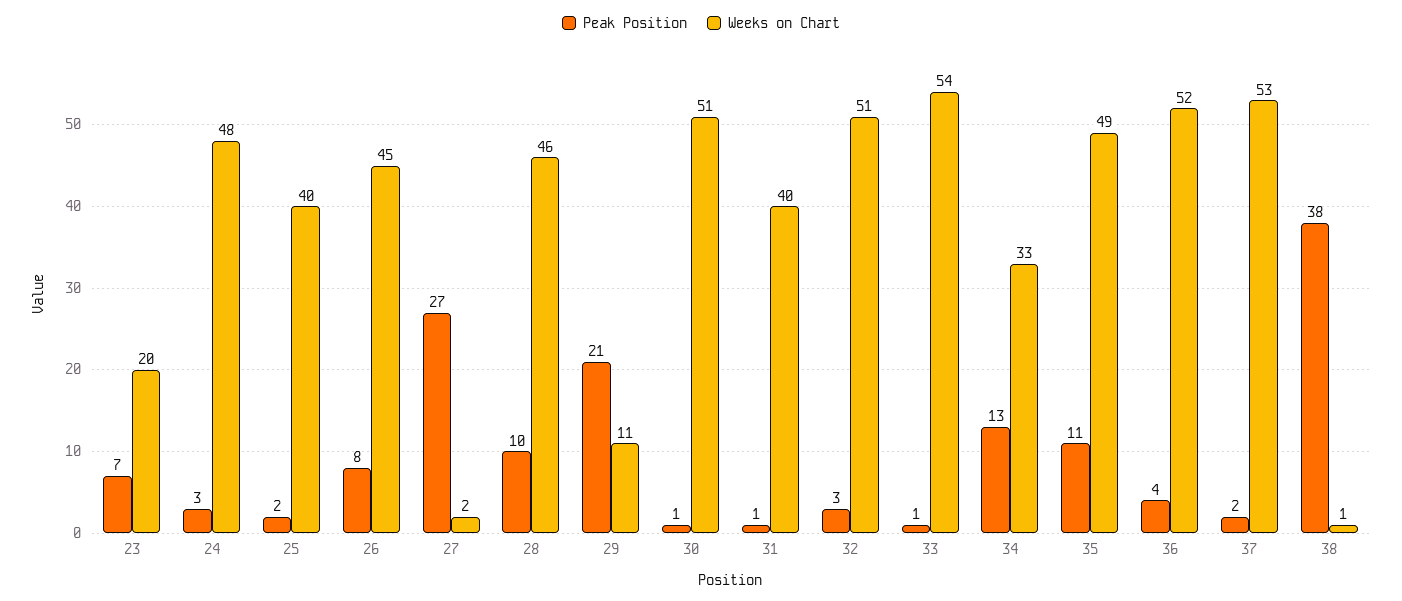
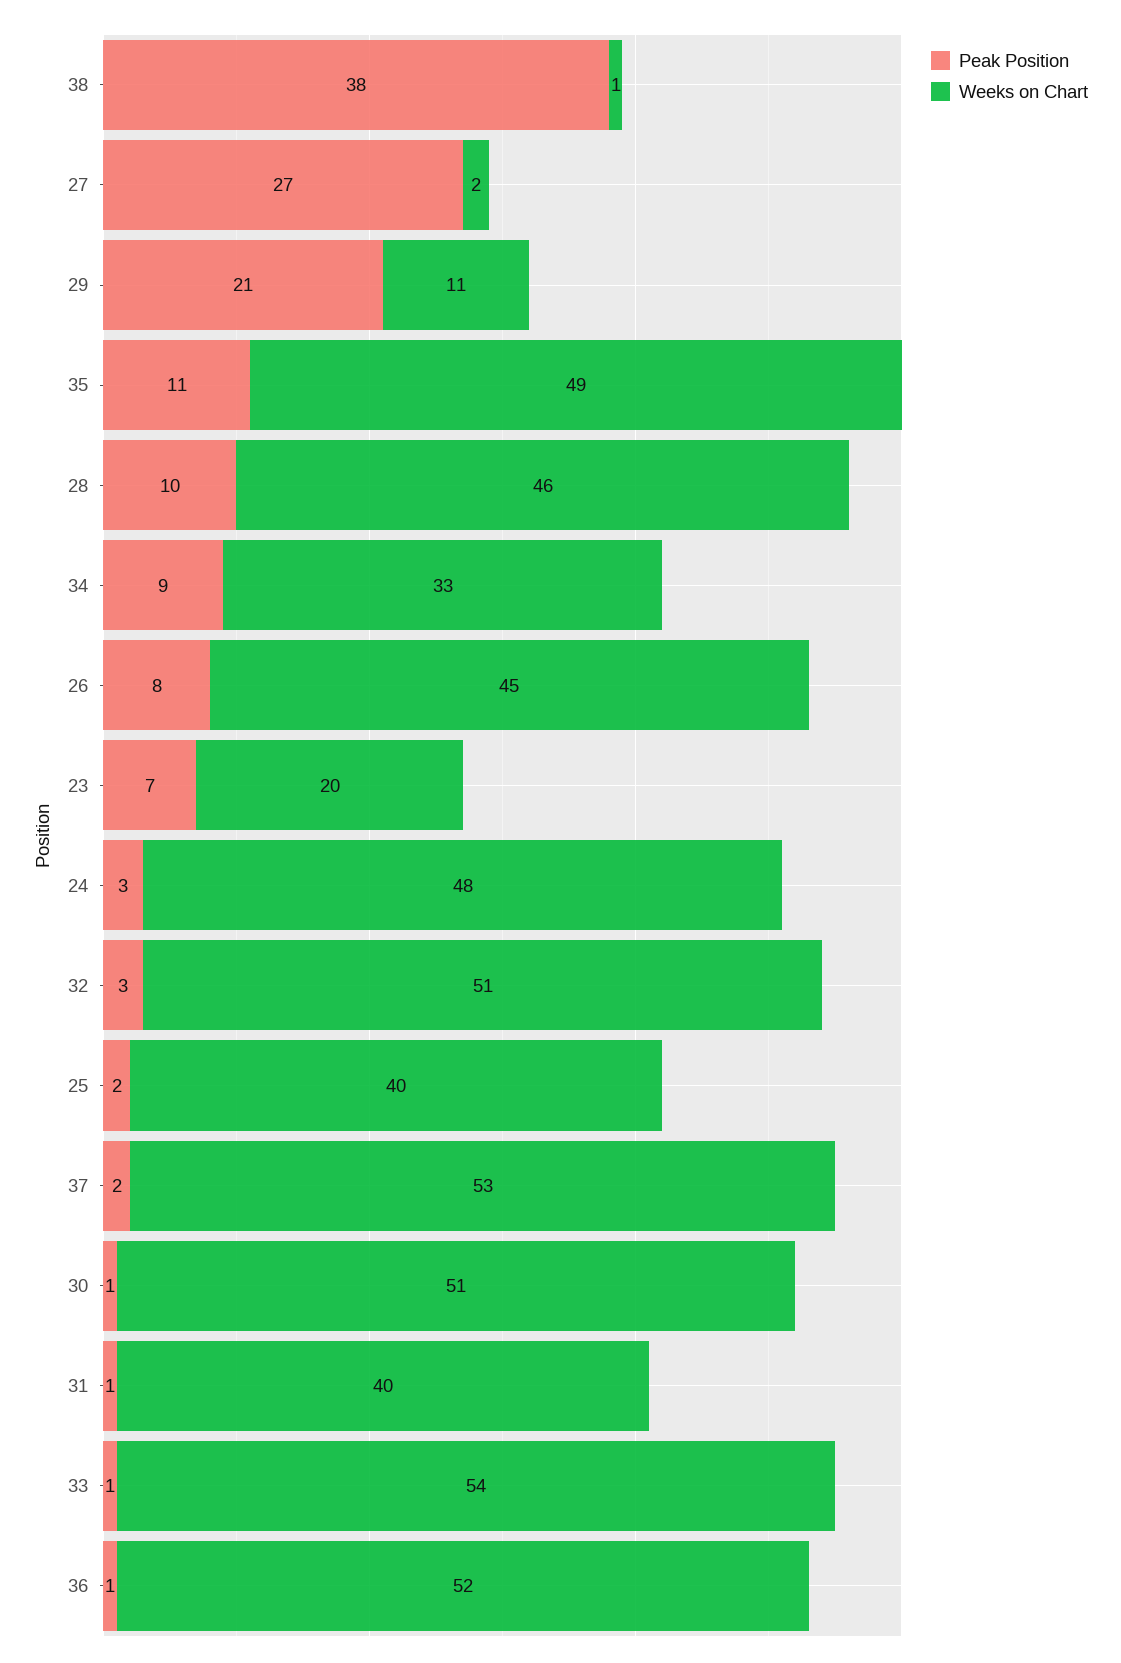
Peak Position, 34: 13 -> 9
Peak Position, 36: 4 -> 1

